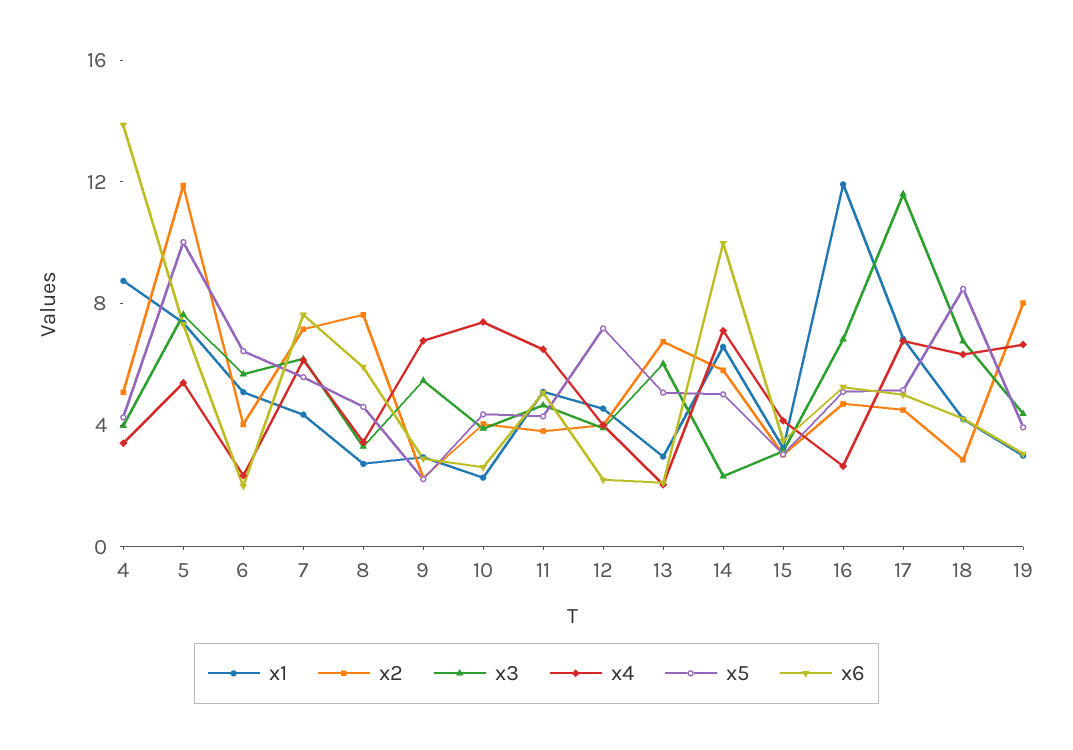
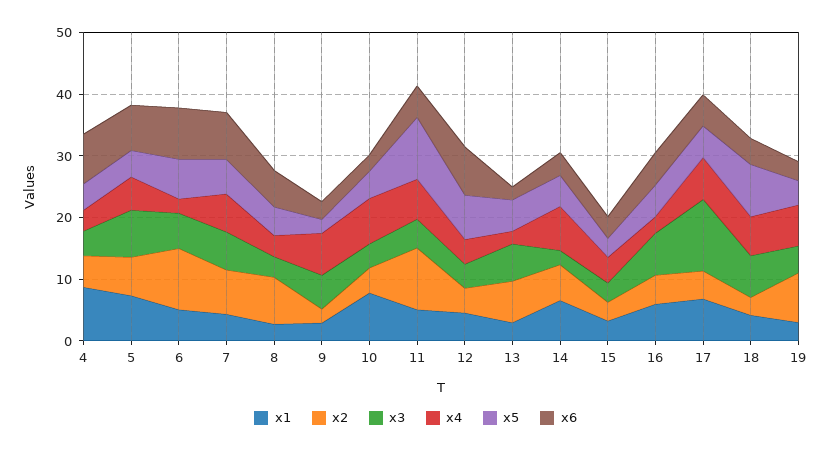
x6, 4: 14 -> 8
x2, 5: 12 -> 6
x5, 5: 10 -> 4
x2, 6: 4 -> 10
x6, 6: 2 -> 8
x1, 10: 2 -> 8
x2, 11: 4 -> 10
x5, 11: 4 -> 10
x6, 12: 2 -> 8
x6, 14: 10 -> 4
x1, 16: 12 -> 6

